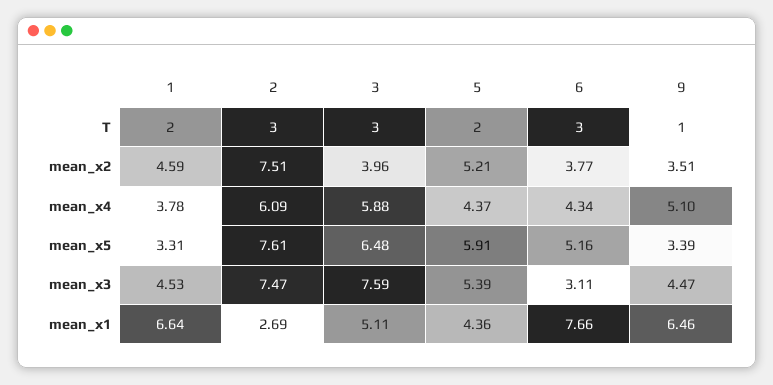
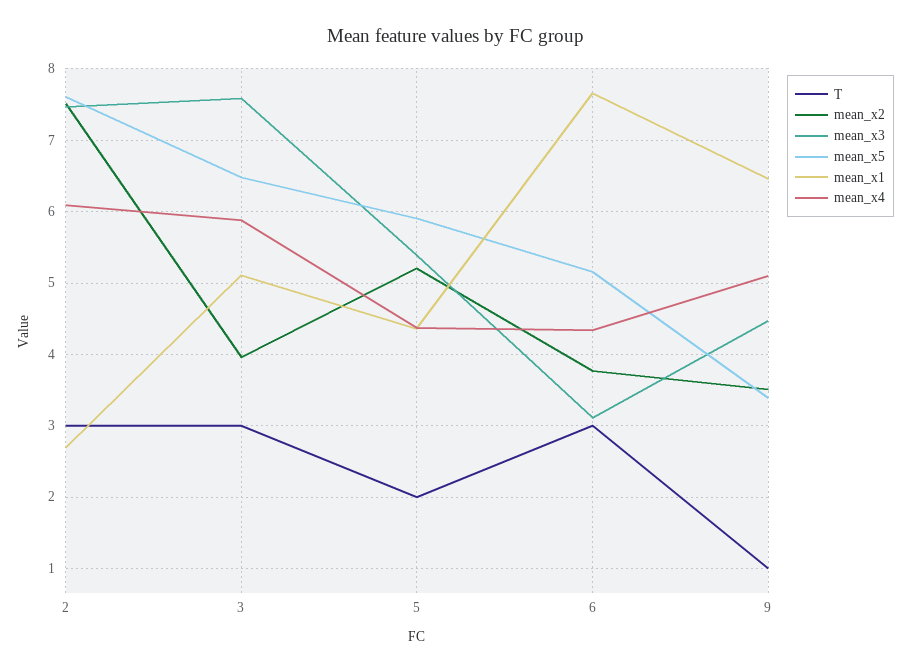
T, 1: 2 -> none
mean_x2, 1: 4.59 -> none
mean_x4, 1: 3.78 -> none
mean_x5, 1: 3.31 -> none
mean_x3, 1: 4.53 -> none
mean_x1, 1: 6.64 -> none

